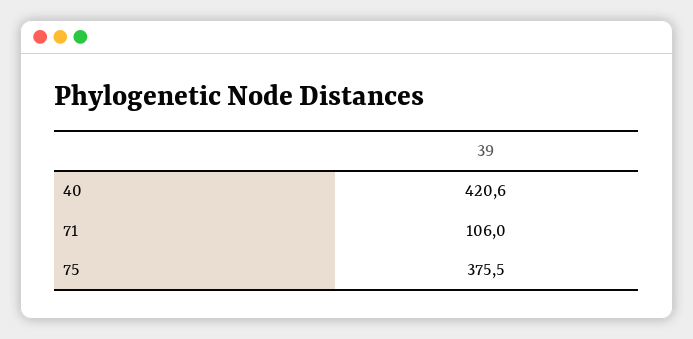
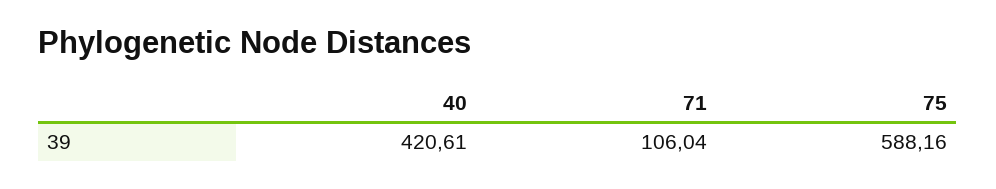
75: 375.5 -> 588.16

